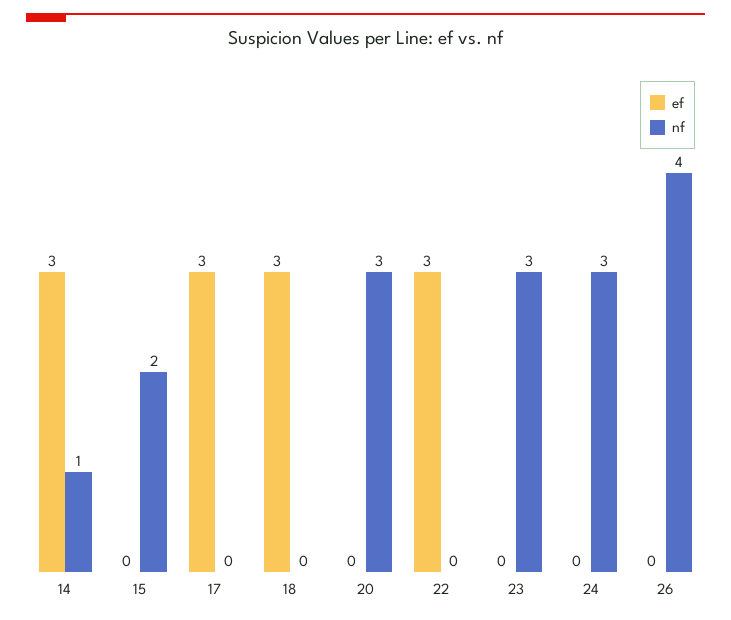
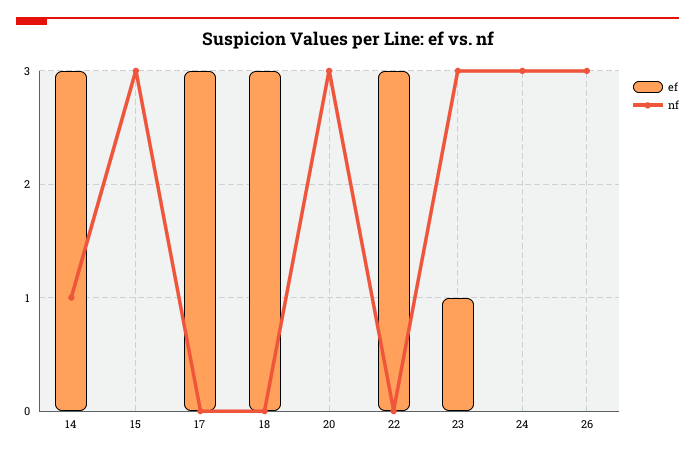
nf, 15: 2 -> 3
ef, 23: 0 -> 1
nf, 26: 4 -> 3

